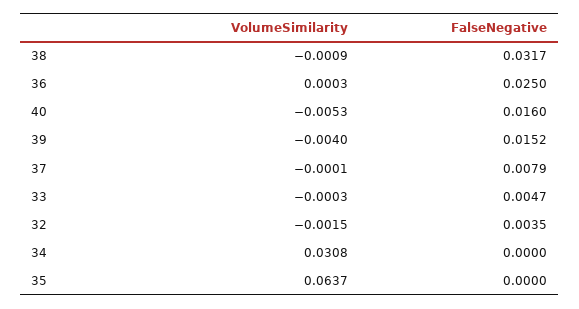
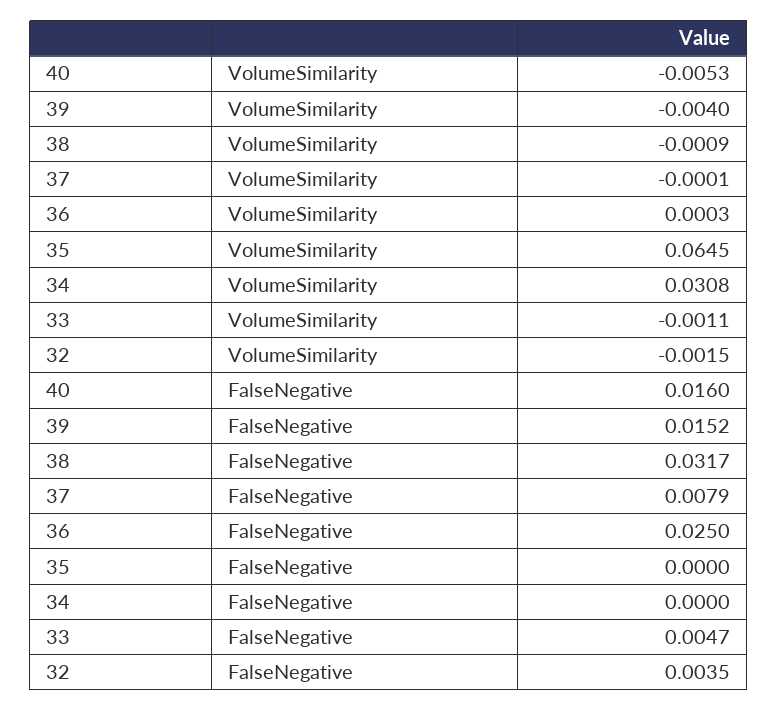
VolumeSimilarity, 33: -0.0003 -> -0.0011
VolumeSimilarity, 35: 0.0637 -> 0.0645

